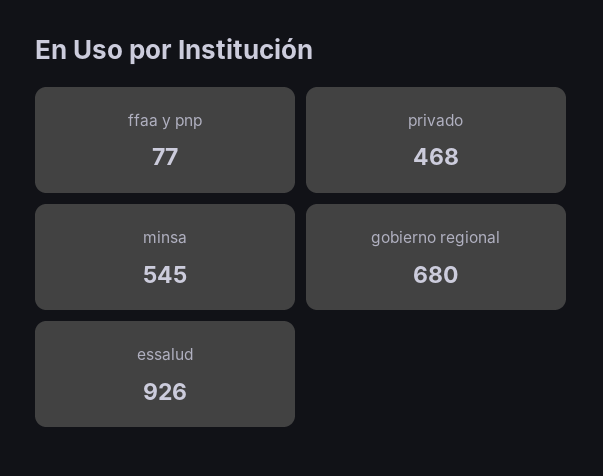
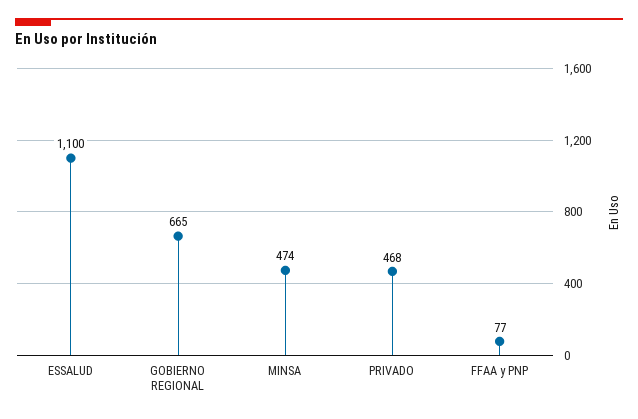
minsa: 545 -> 474
gobierno regional: 680 -> 665
essalud: 926 -> 1100

